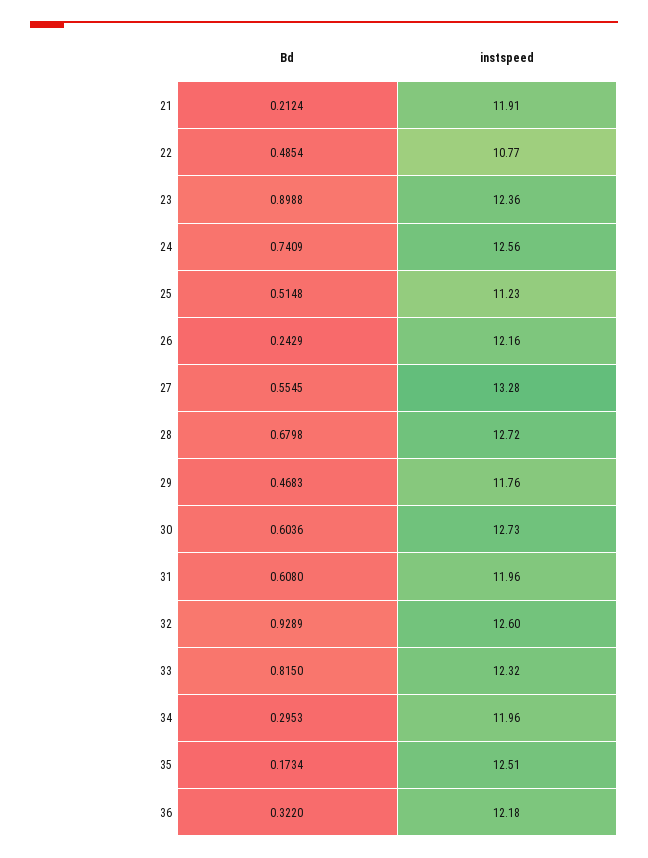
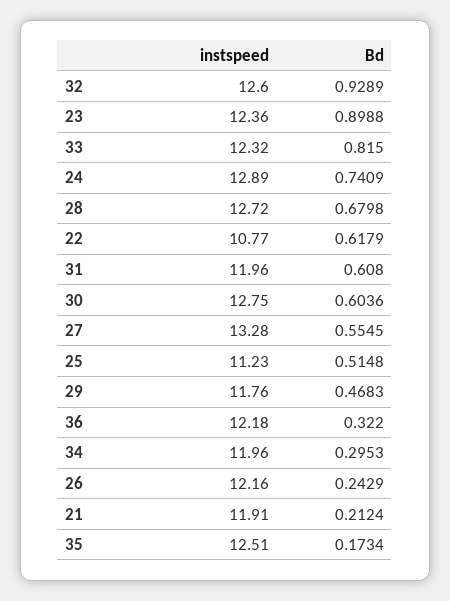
Bd, 22: 0.4854 -> 0.6179
instspeed, 24: 12.56 -> 12.89
instspeed, 30: 12.73 -> 12.75

